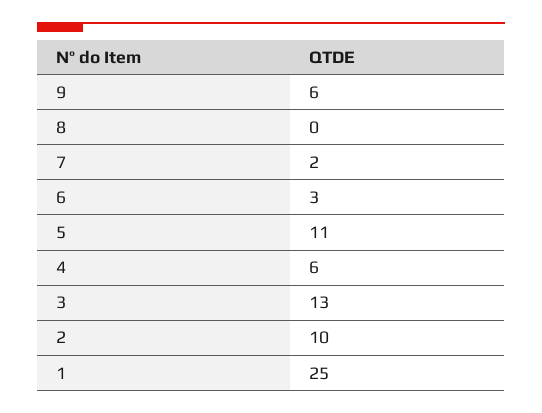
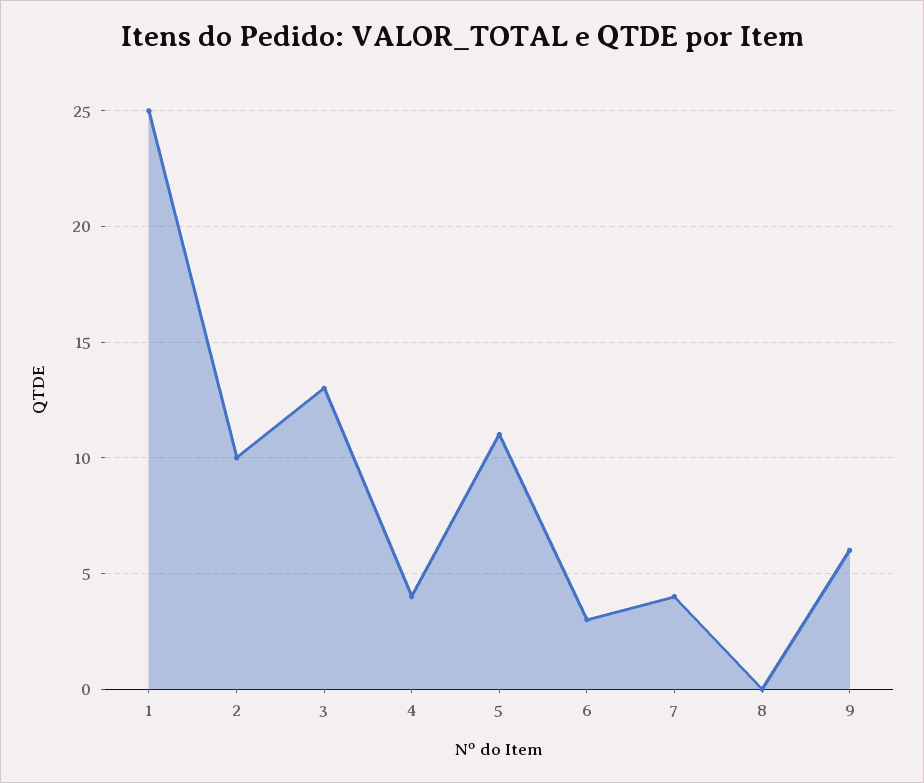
7: 2 -> 4
4: 6 -> 4

